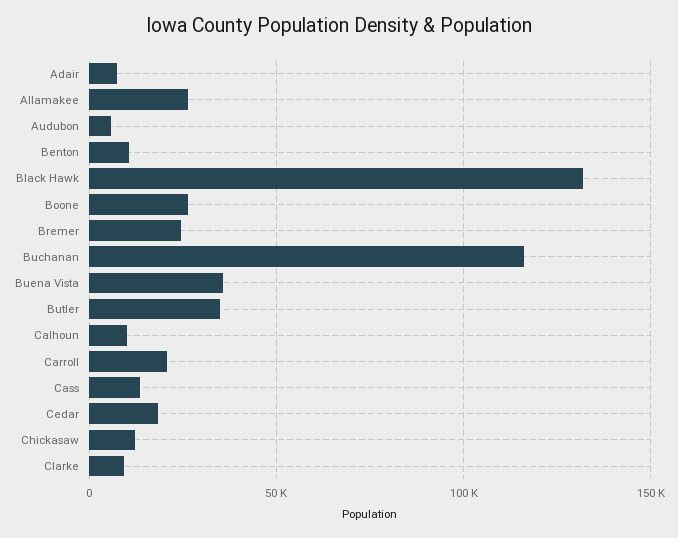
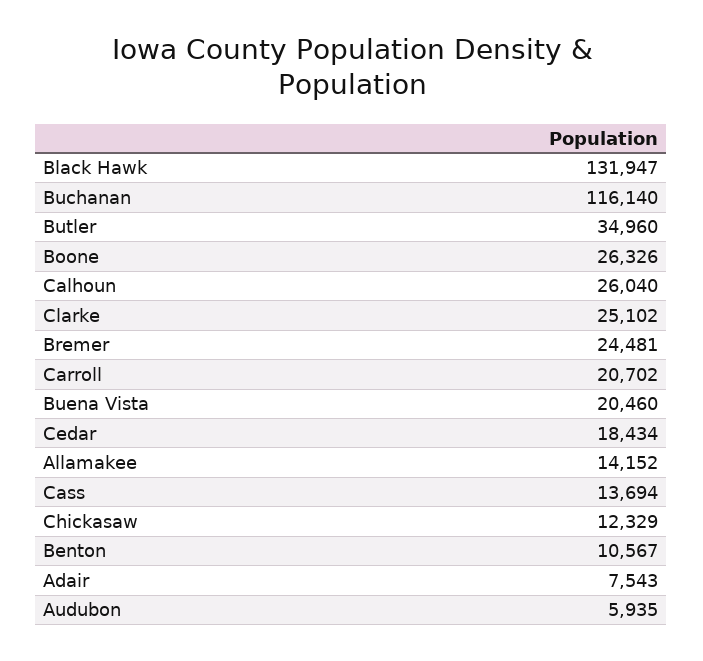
Allamakee: 25000 -> 14152
Buena Vista: 35000 -> 20460
Calhoun: 10000 -> 26040
Clarke: 10000 -> 25102

